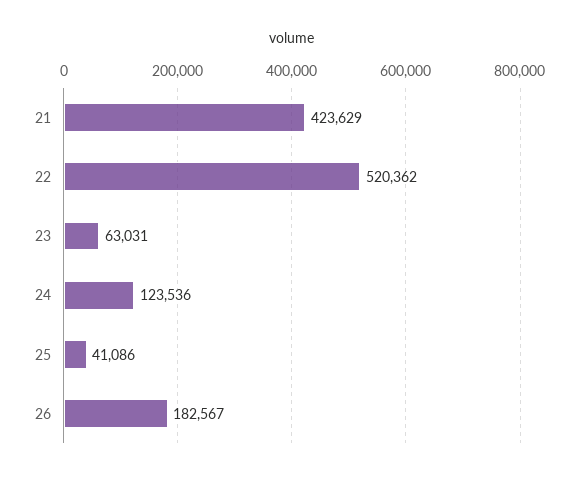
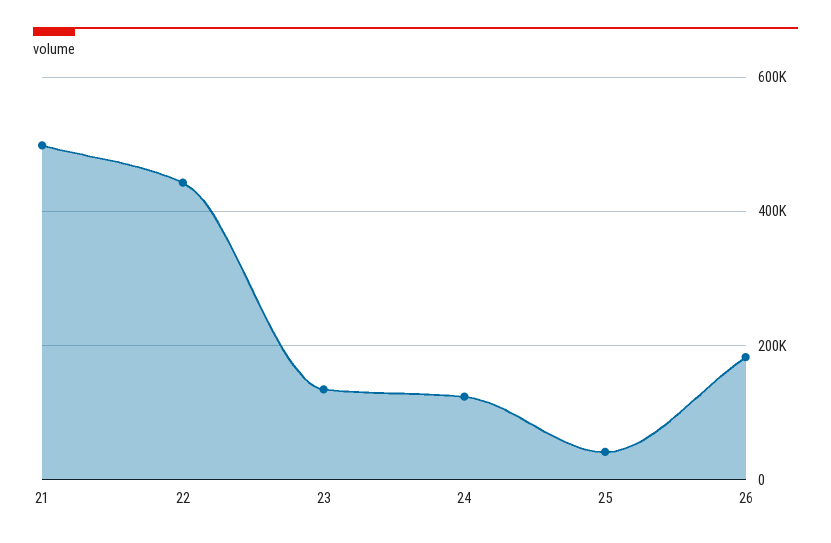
21: 423629 -> 500000
22: 520362 -> 440000
23: 63031 -> 140000

